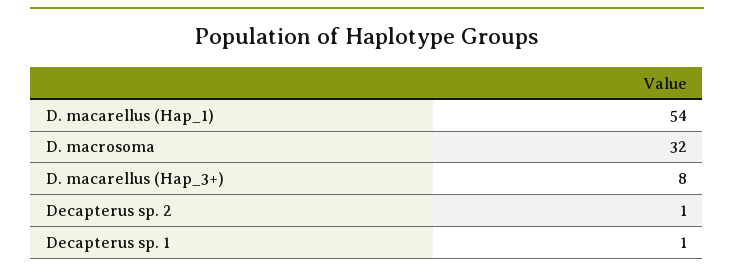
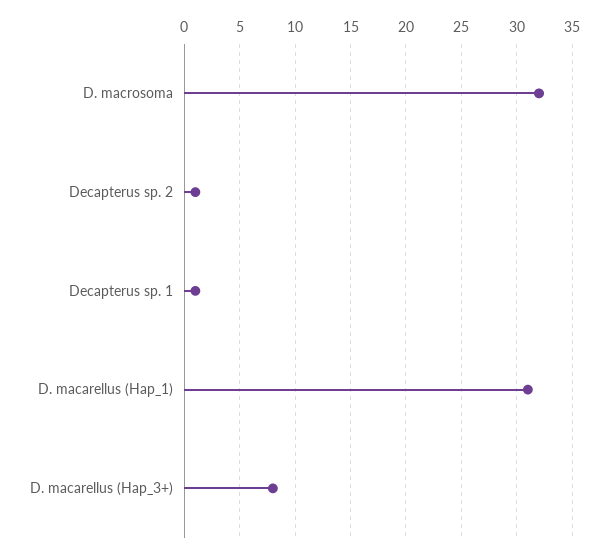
D. macarellus (Hap_1): 54 -> 31

